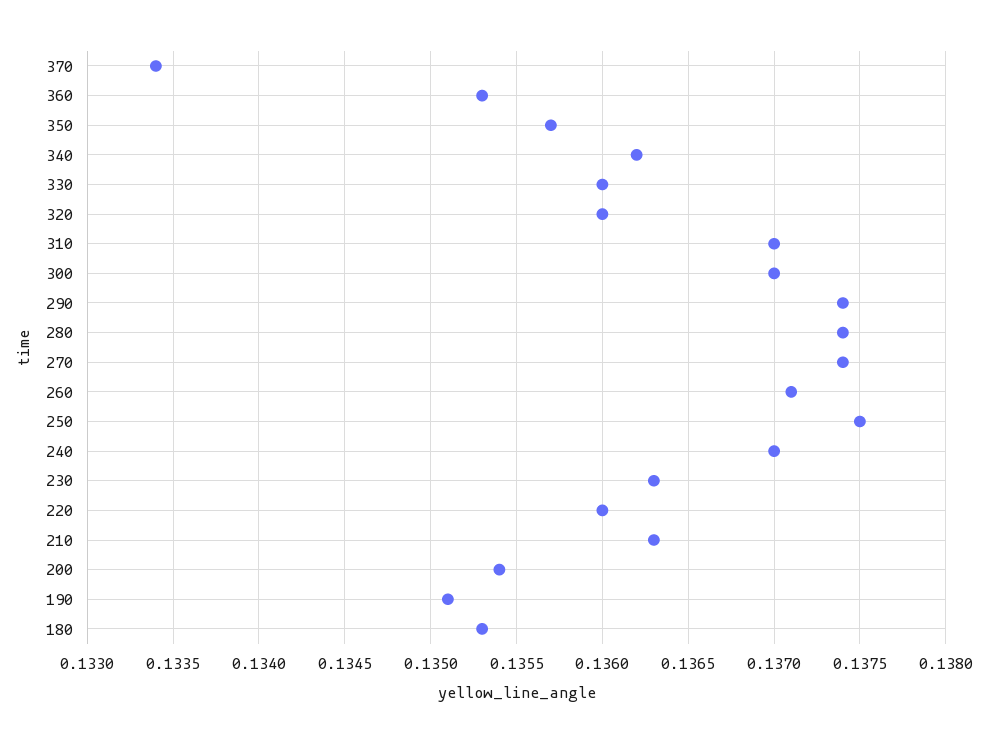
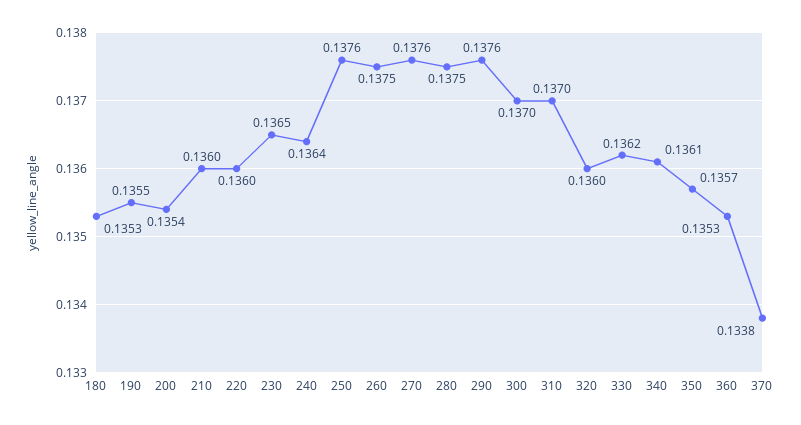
370: 0.1334 -> 0.1338
340: 0.1362 -> 0.1361
330: 0.136 -> 0.1362
290: 0.1374 -> 0.1376
280: 0.1374 -> 0.1375
270: 0.1374 -> 0.1376
260: 0.1371 -> 0.1375
250: 0.1375 -> 0.1376
240: 0.137 -> 0.1364
230: 0.1363 -> 0.1365
210: 0.1363 -> 0.136
190: 0.1351 -> 0.1355

